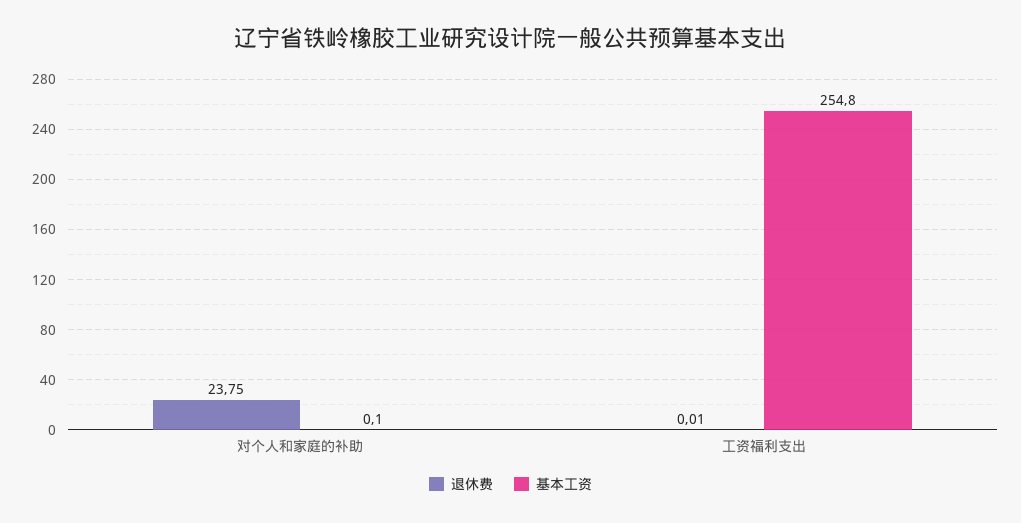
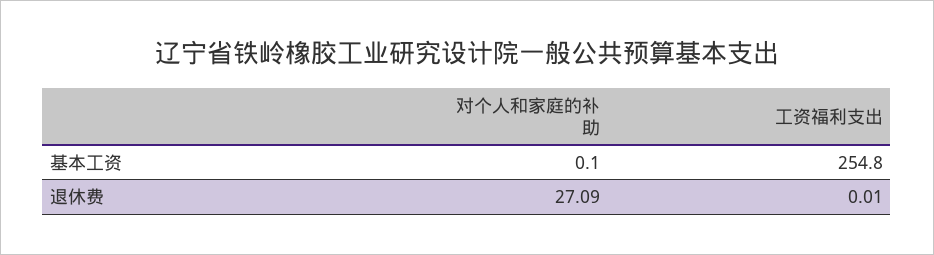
退休费, 对个人和家庭的补助: 23.75 -> 27.09

